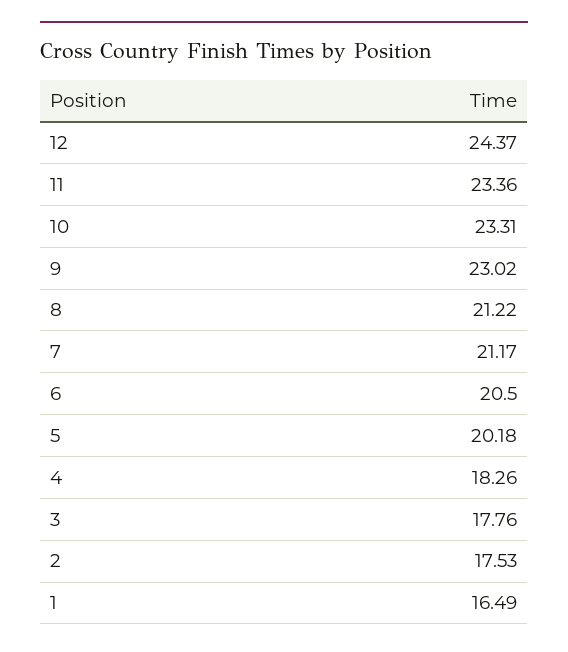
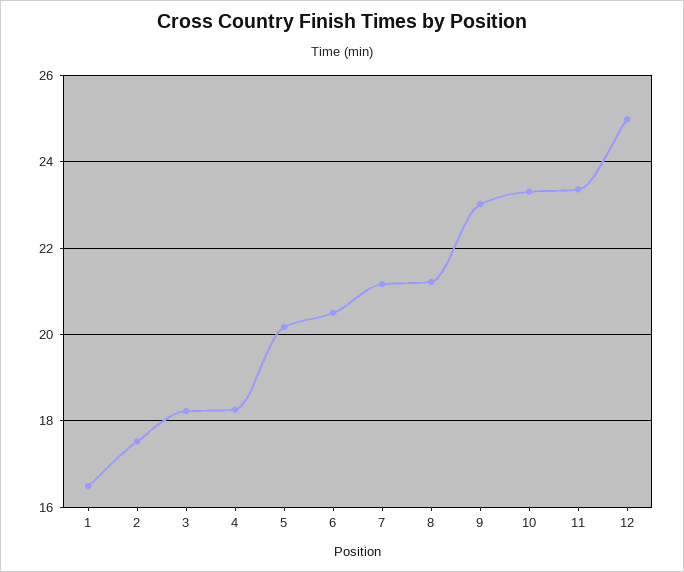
12: 24.37 -> 25
3: 17.76 -> 18.2

